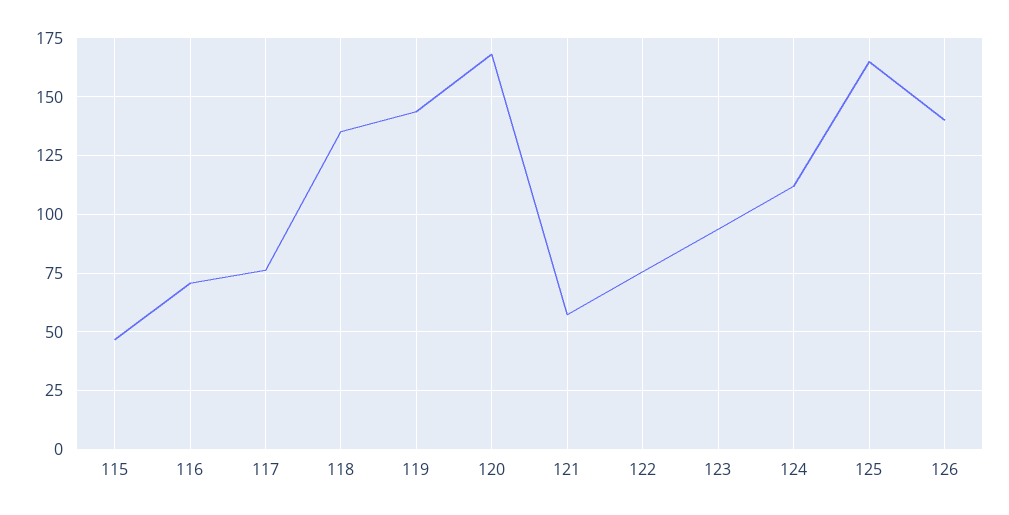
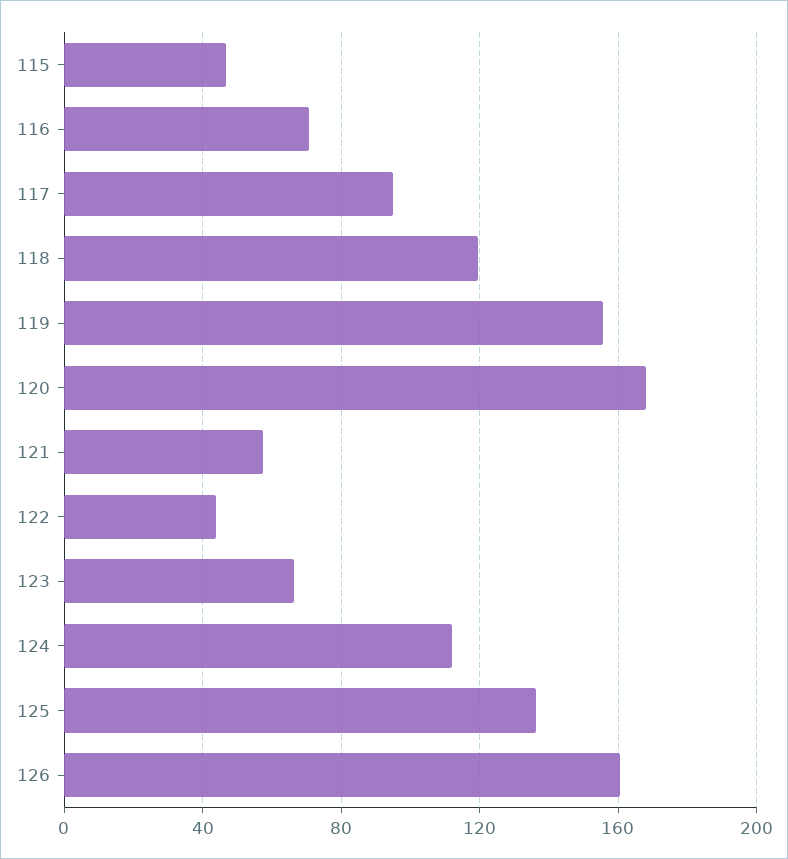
117: 75 -> 95
118: 135 -> 120
119: 145 -> 155
122: 75 -> 45
123: 95 -> 65
125: 165 -> 135
126: 140 -> 160

